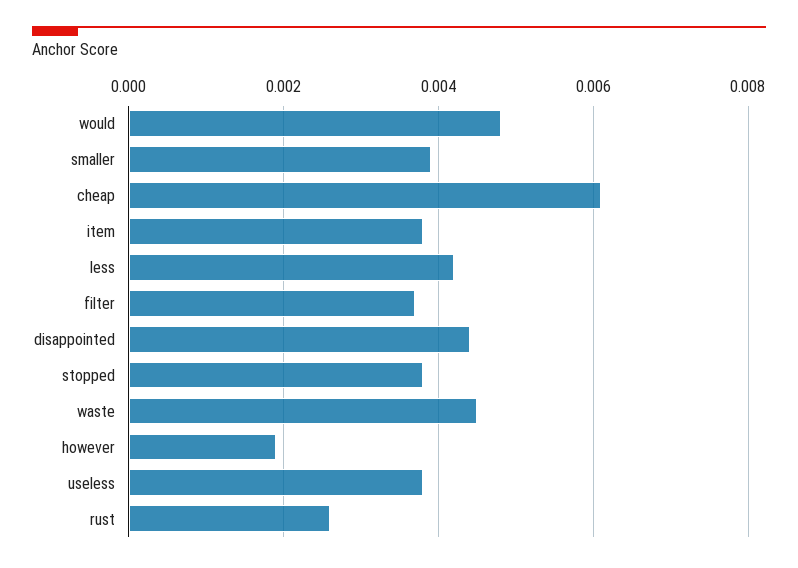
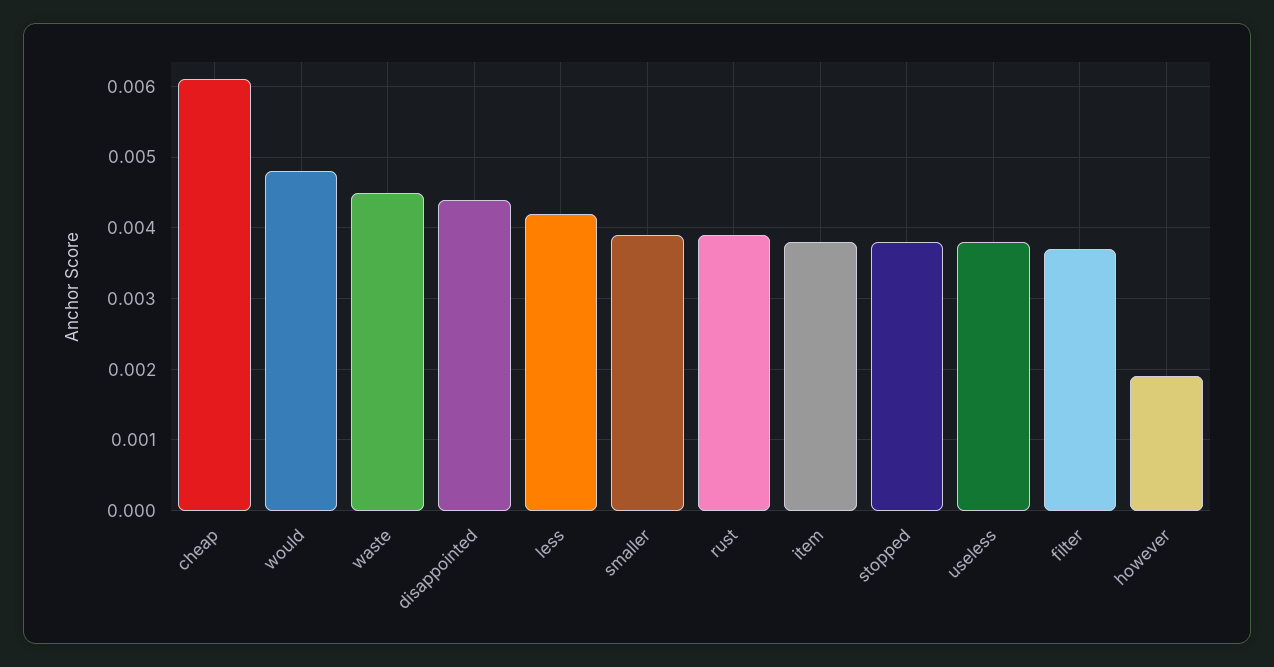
rust: 0.0025 -> 0.0039

